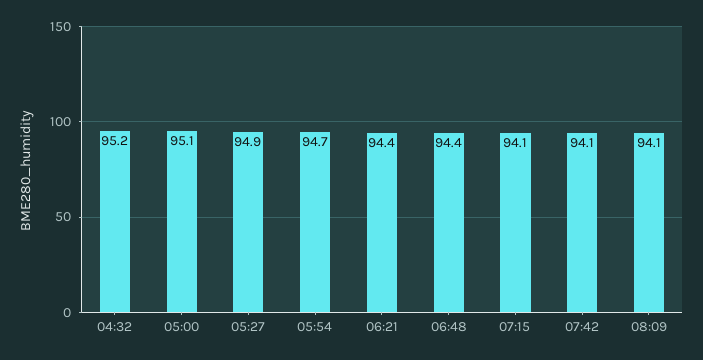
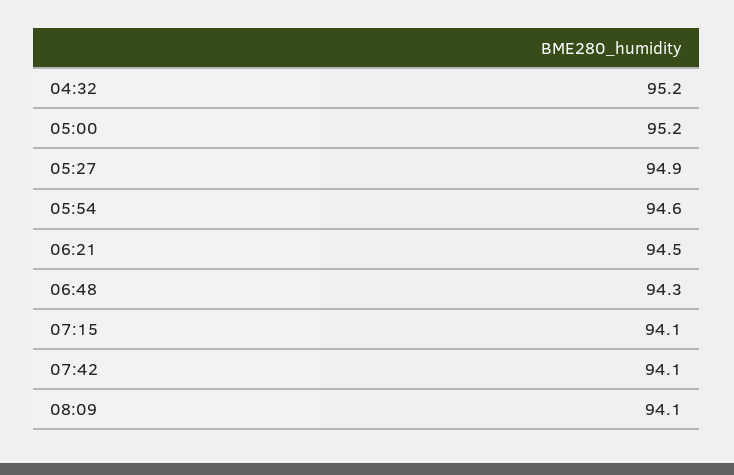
05:00: 95.1 -> 95.2
05:54: 94.7 -> 94.6
06:21: 94.4 -> 94.5
06:48: 94.4 -> 94.3

